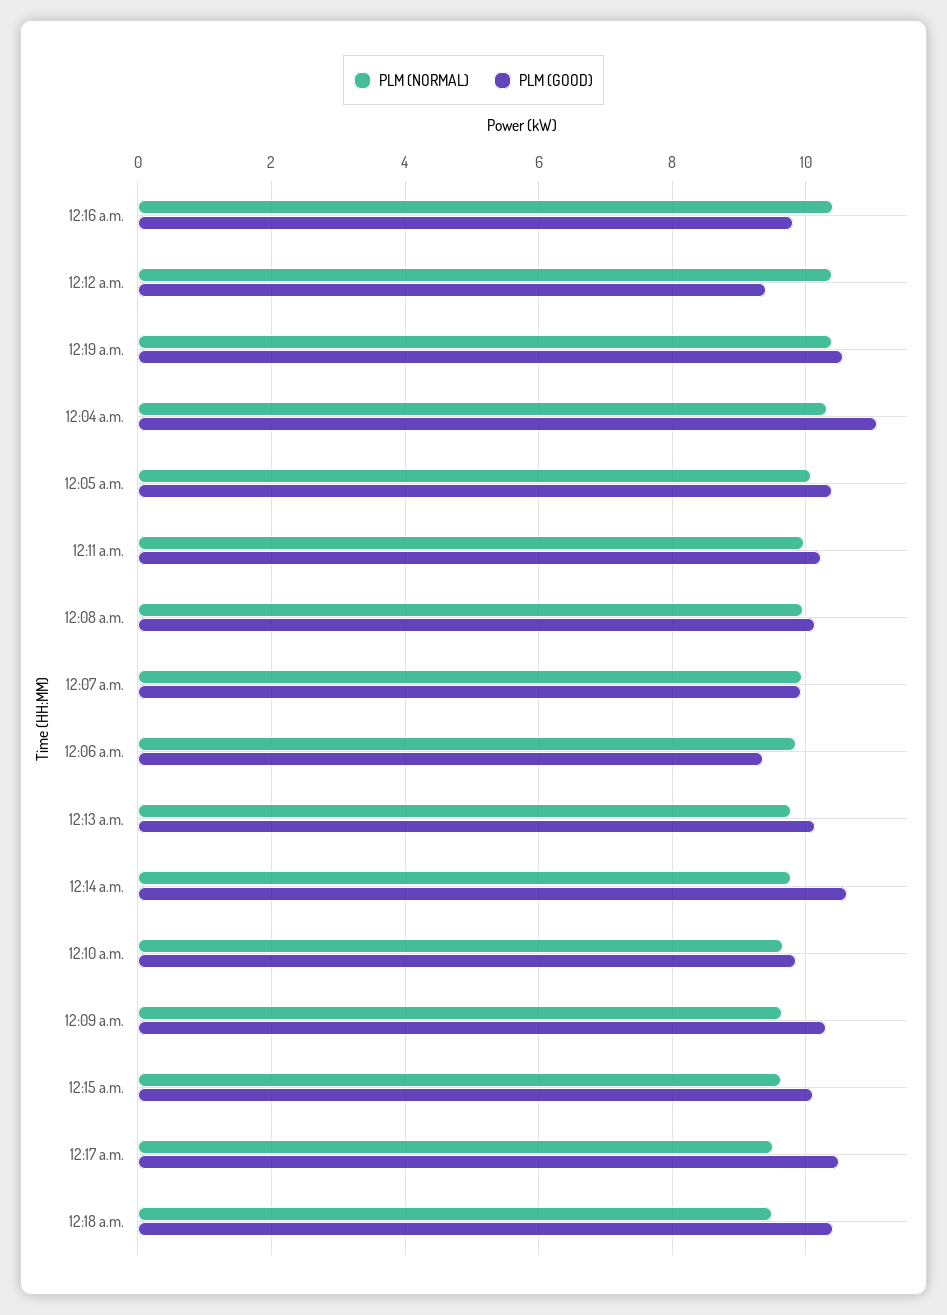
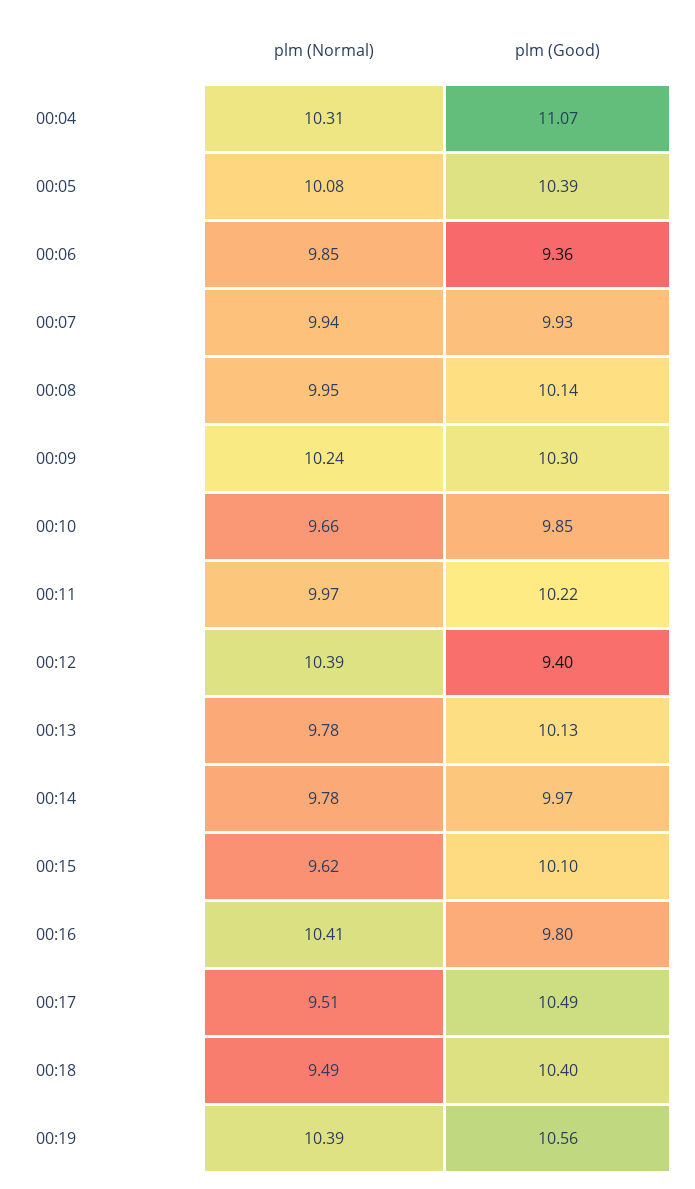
PLM (GOOD), 12:14 a.m.: 10.6 -> 9.97
PLM (NORMAL), 12:09 a.m.: 9.6 -> 10.24

